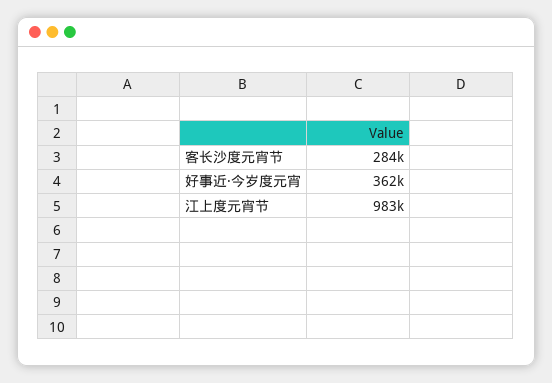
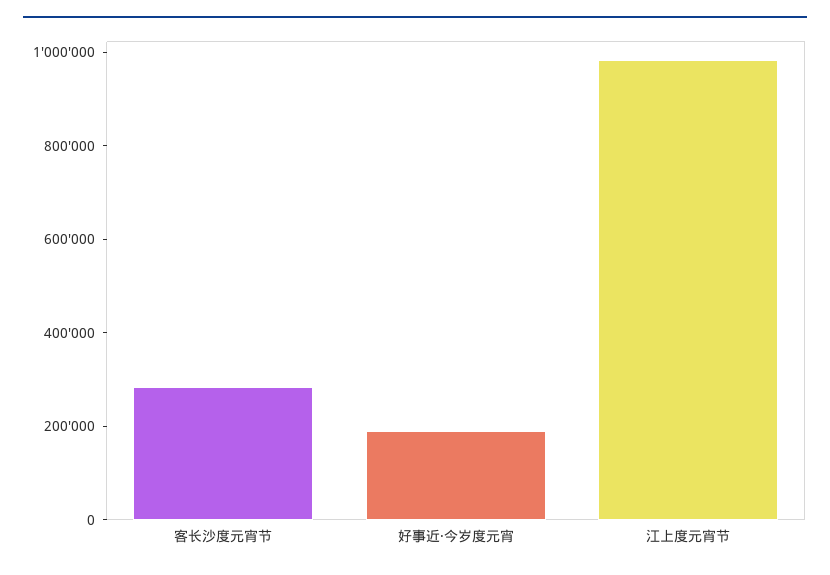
好事近·今岁度元宵: 362000 -> 200000

